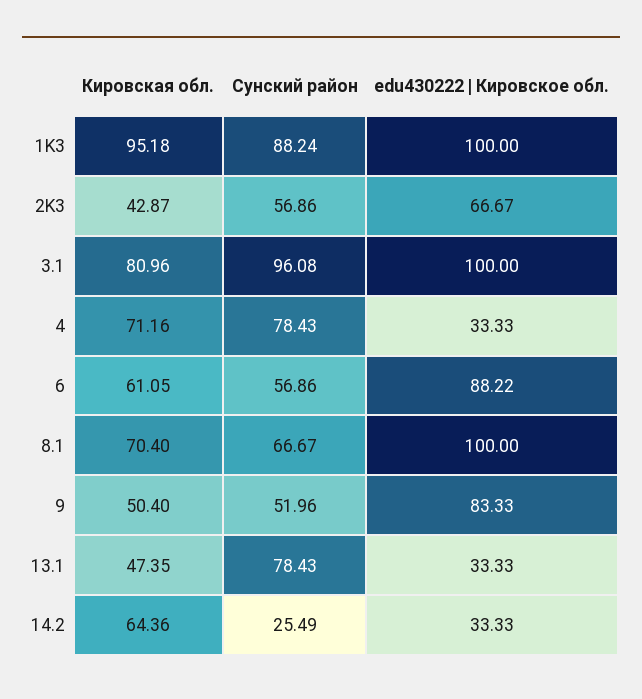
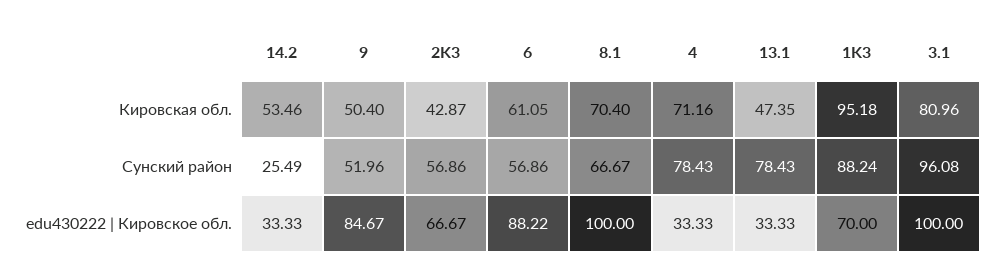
edu430222 | Кировское обл., 1K3: 100 -> 70
edu430222 | Кировское обл., 9: 83.33 -> 84.67
Кировская обл., 14.2: 64.36 -> 53.46

